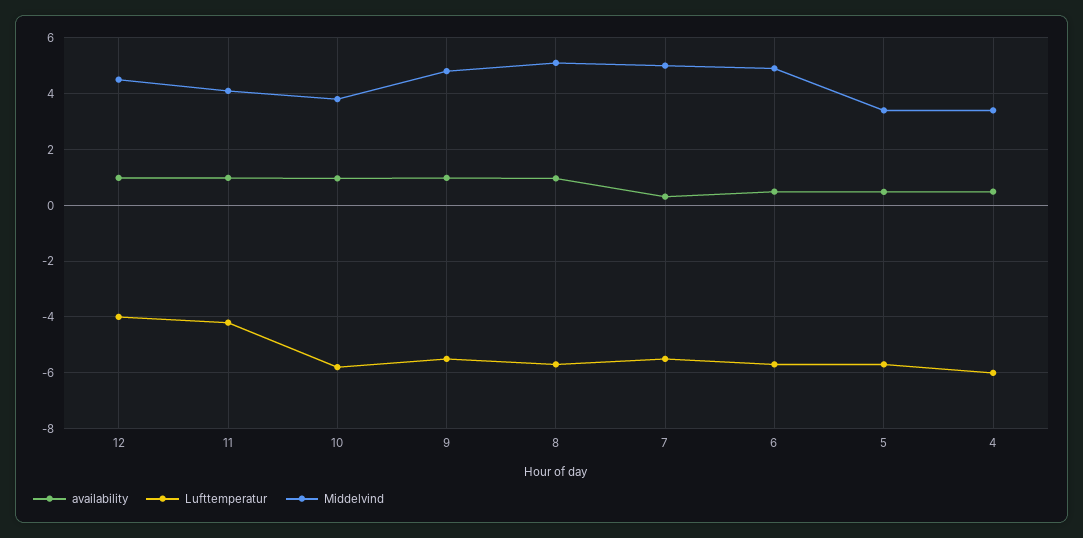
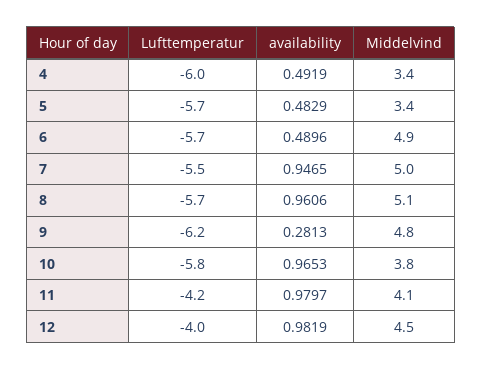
availability, 9: 1 -> 0.2813
Lufttemperatur, 9: -5.5 -> -6.2
availability, 7: 0.25 -> 0.9465

